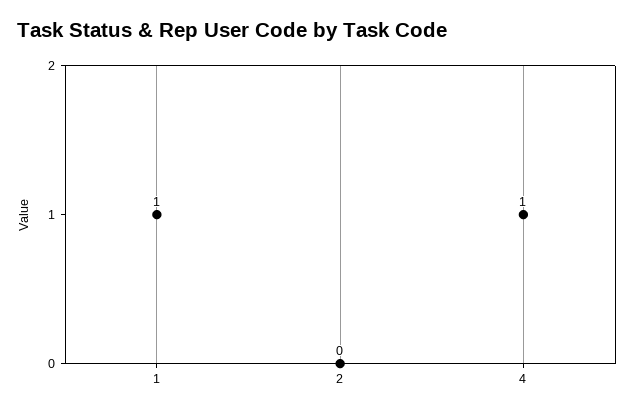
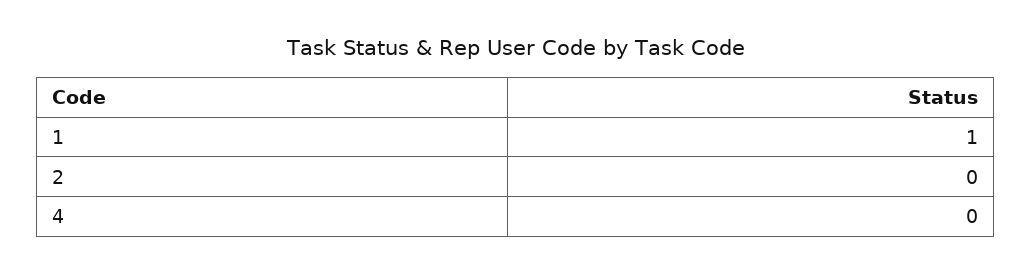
4: 1 -> 0

